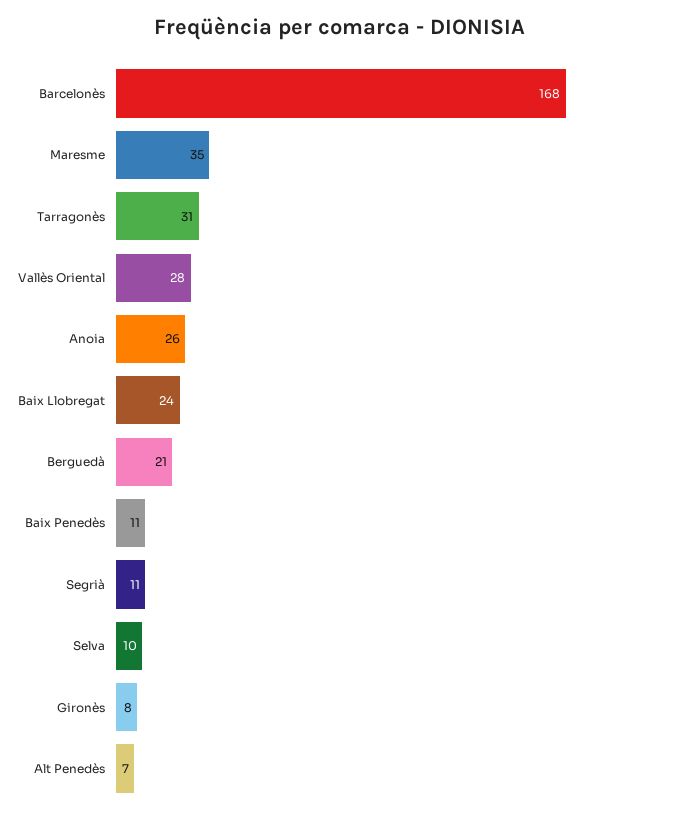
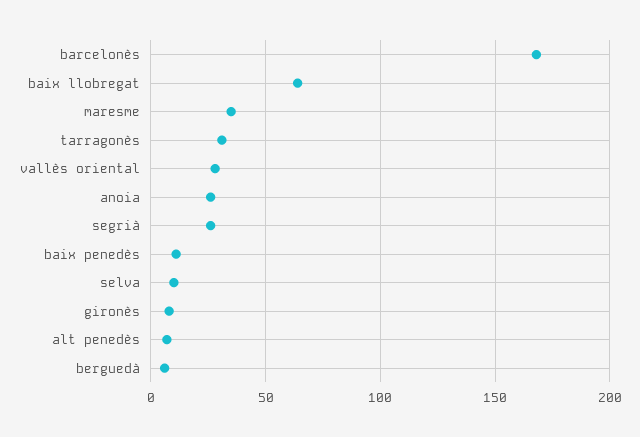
Baix Llobregat: 24 -> 65
Berguedà: 21 -> 5
Segrià: 11 -> 25

